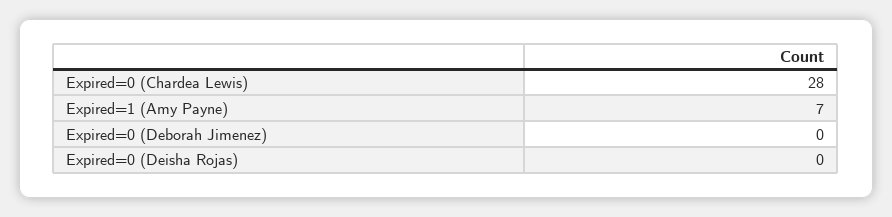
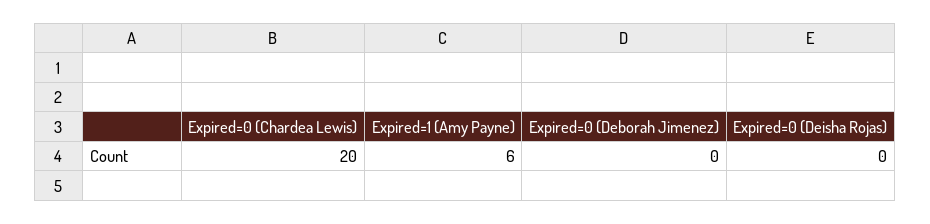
Expired=0 (Chardea Lewis): 28 -> 20
Expired=1 (Amy Payne): 7 -> 6

